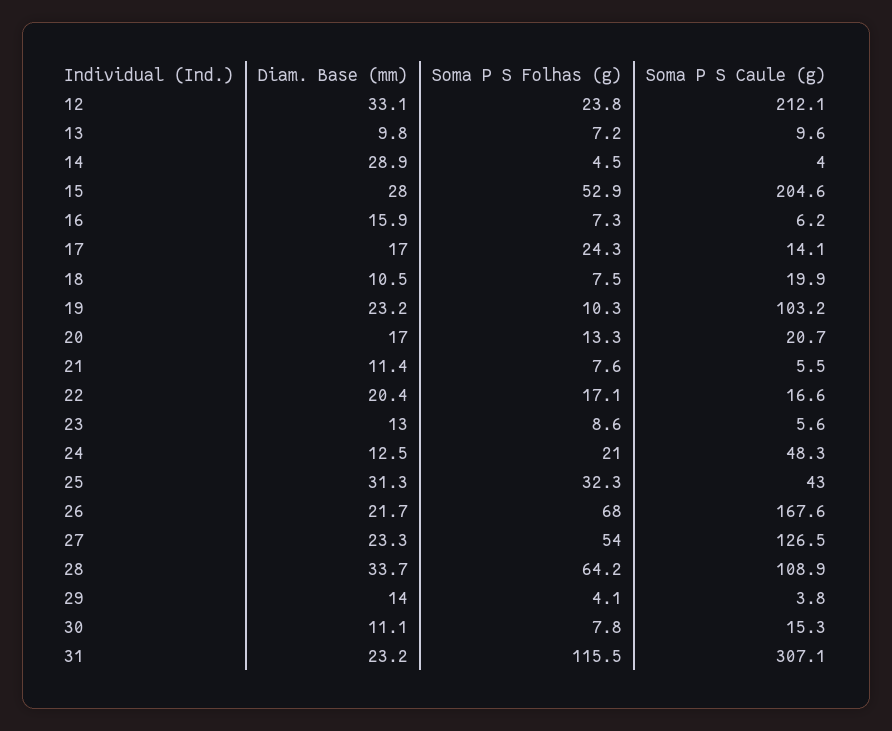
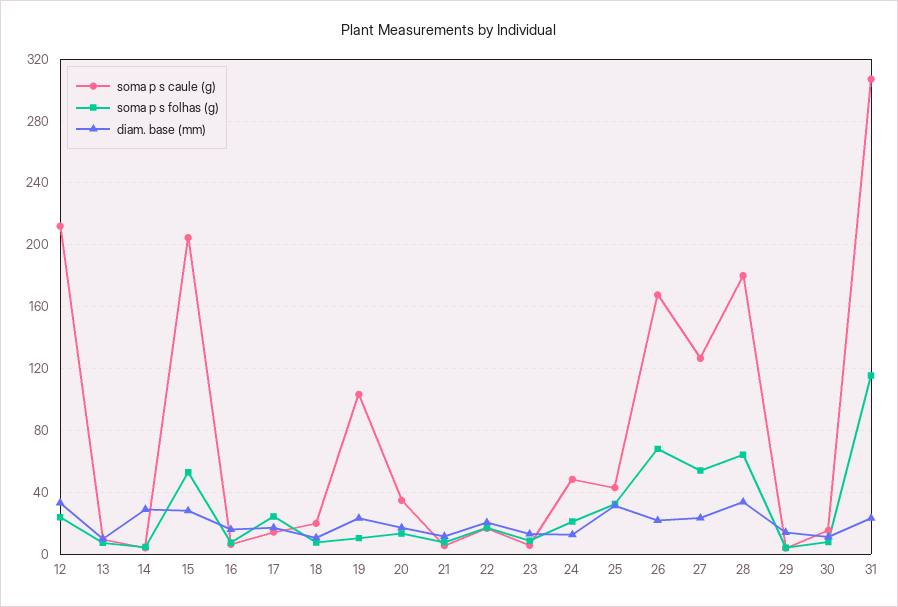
Soma P S Caule (g), 20: 20.7 -> 35
Soma P S Caule (g), 28: 108.9 -> 180

